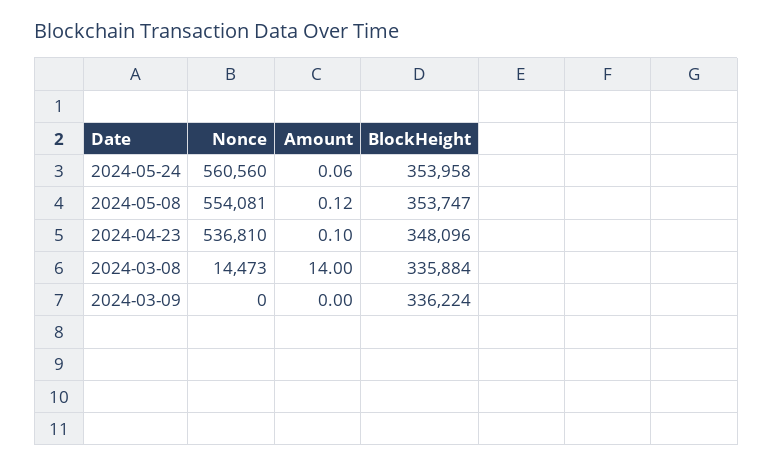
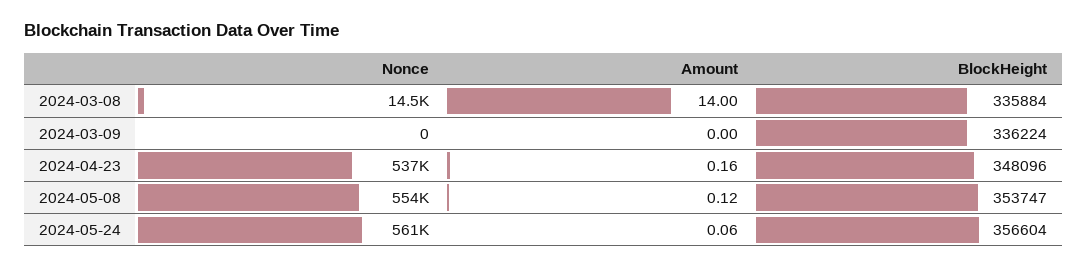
BlockHeight, 2024-05-24: 353958 -> 356604
Amount, 2024-04-23: 0.1 -> 0.16

